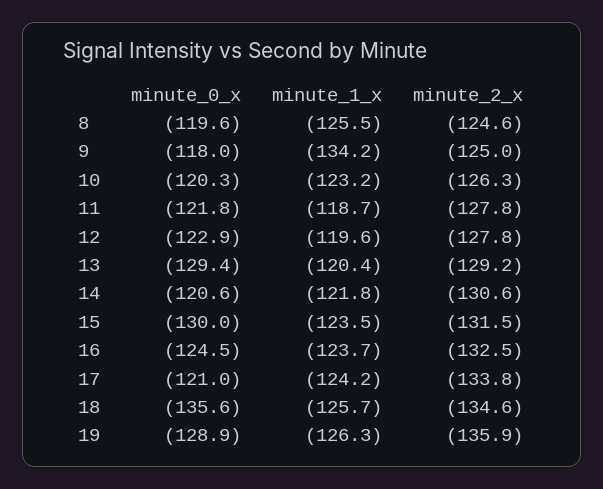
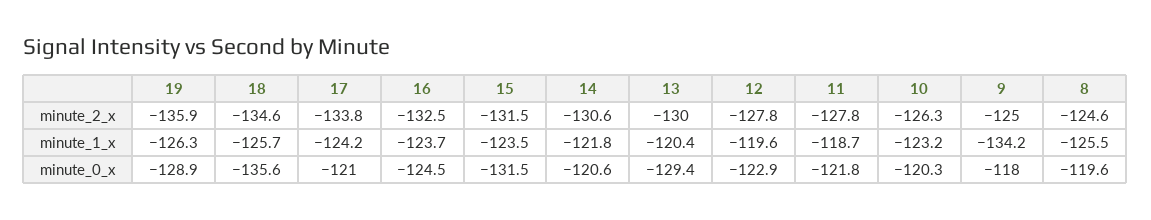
minute_2_x, 13: -129.2 -> -130
minute_0_x, 15: -130 -> -131.5

